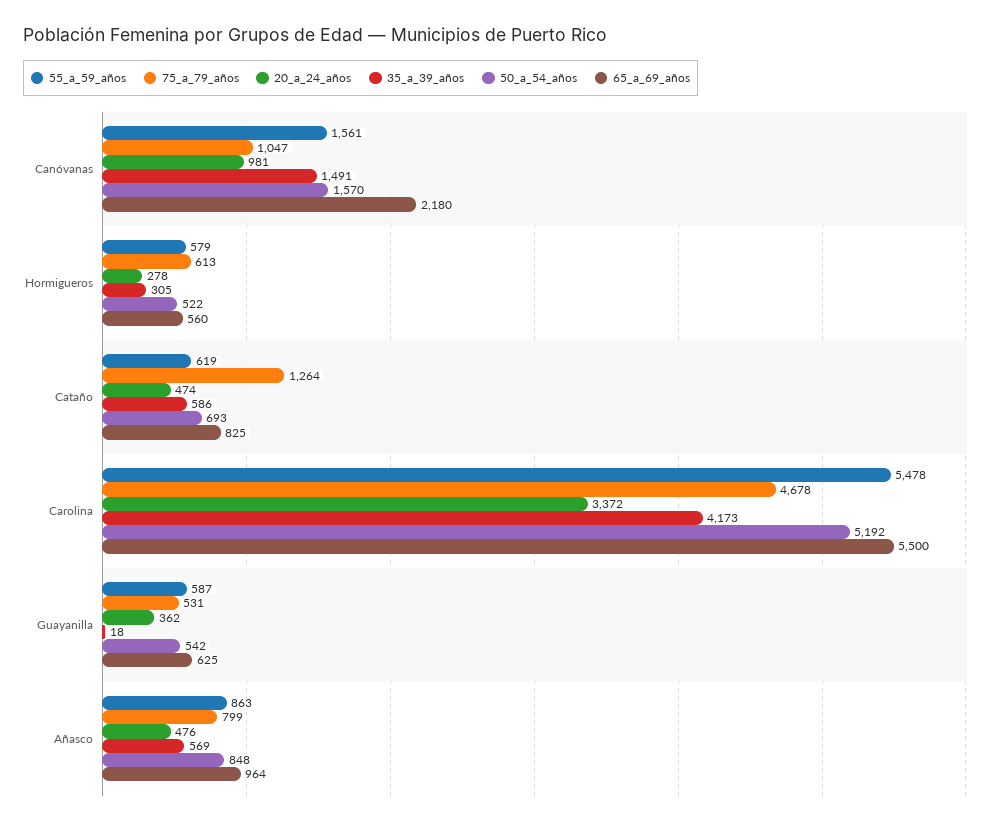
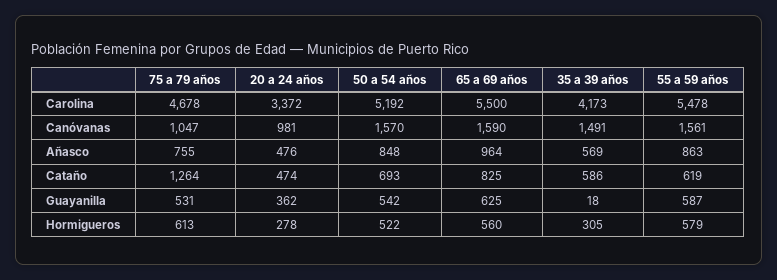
65_a_69_años, Canóvanas: 2180 -> 1590
75_a_79_años, Añasco: 799 -> 755

